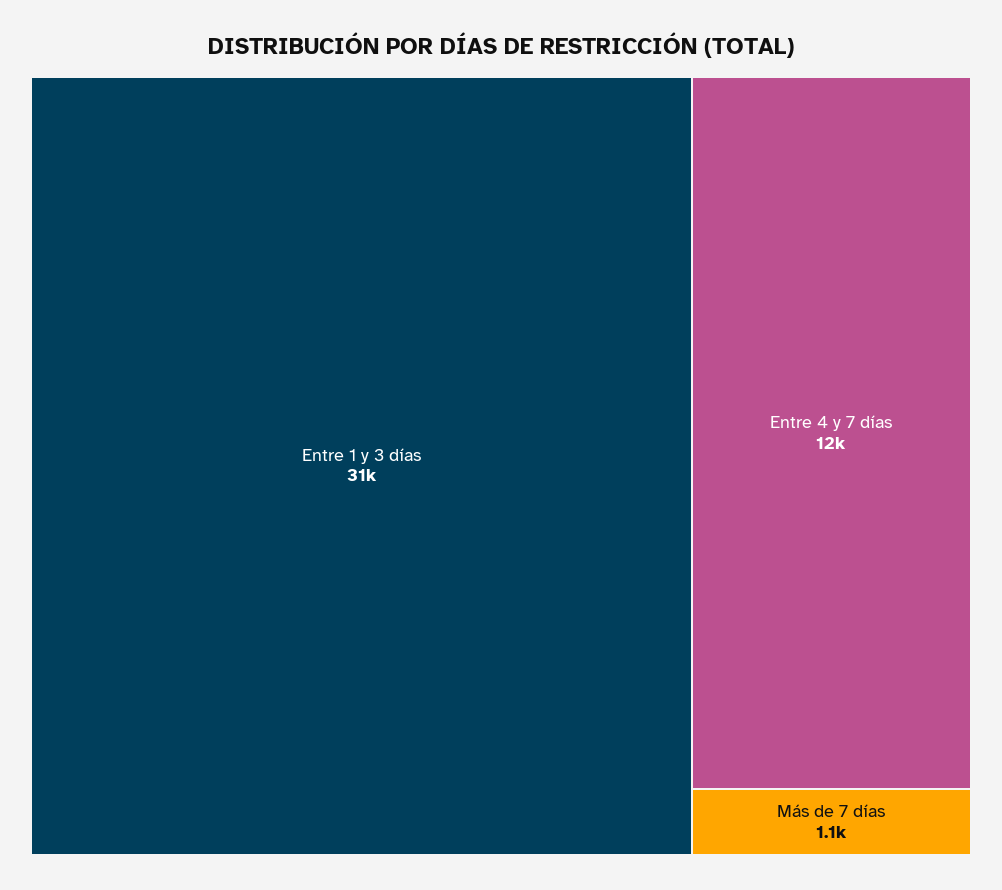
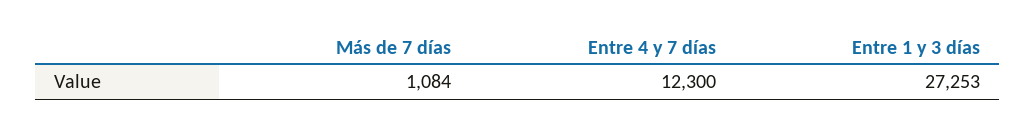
Entre 1 y 3 días: 31000 -> 27253

